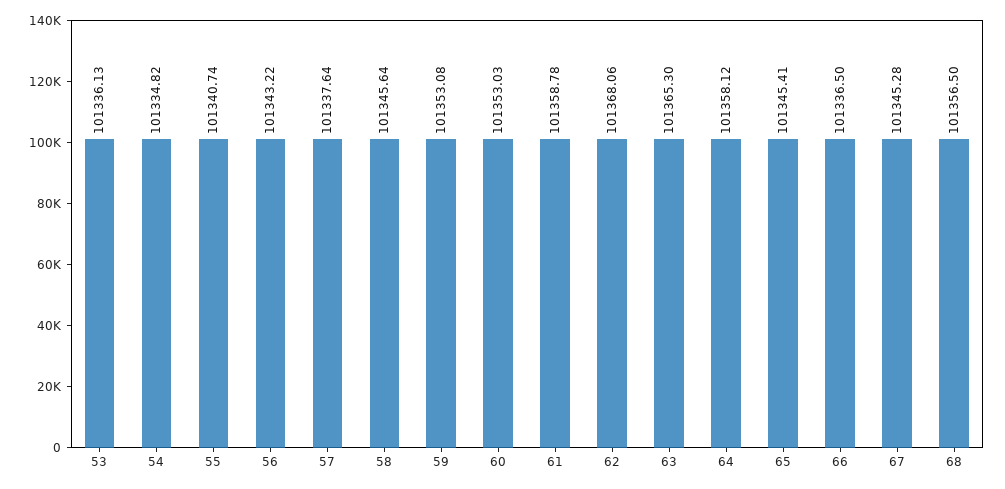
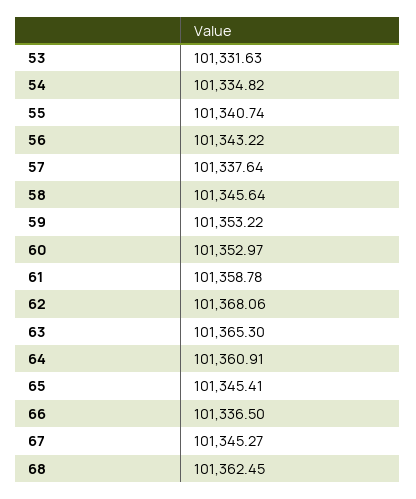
53: 101336.13 -> 101331.63
59: 101353.08 -> 101353.22
60: 101353.03 -> 101352.97
64: 101358.12 -> 101360.91
67: 101345.28 -> 101345.27
68: 101356.5 -> 101362.45

